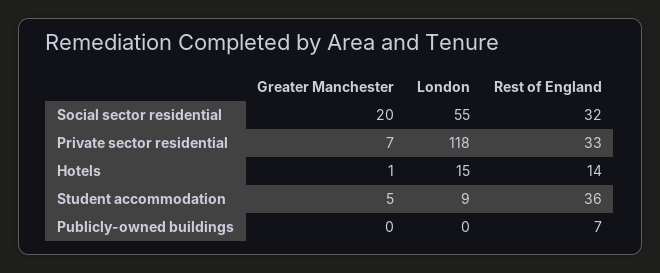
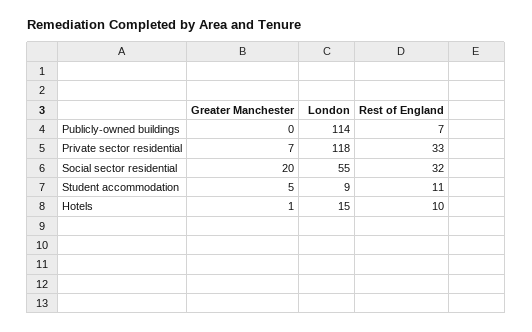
Rest of England, Hotels: 14 -> 10
Rest of England, Student accommodation: 36 -> 11
London, Publicly-owned buildings: 0 -> 114

